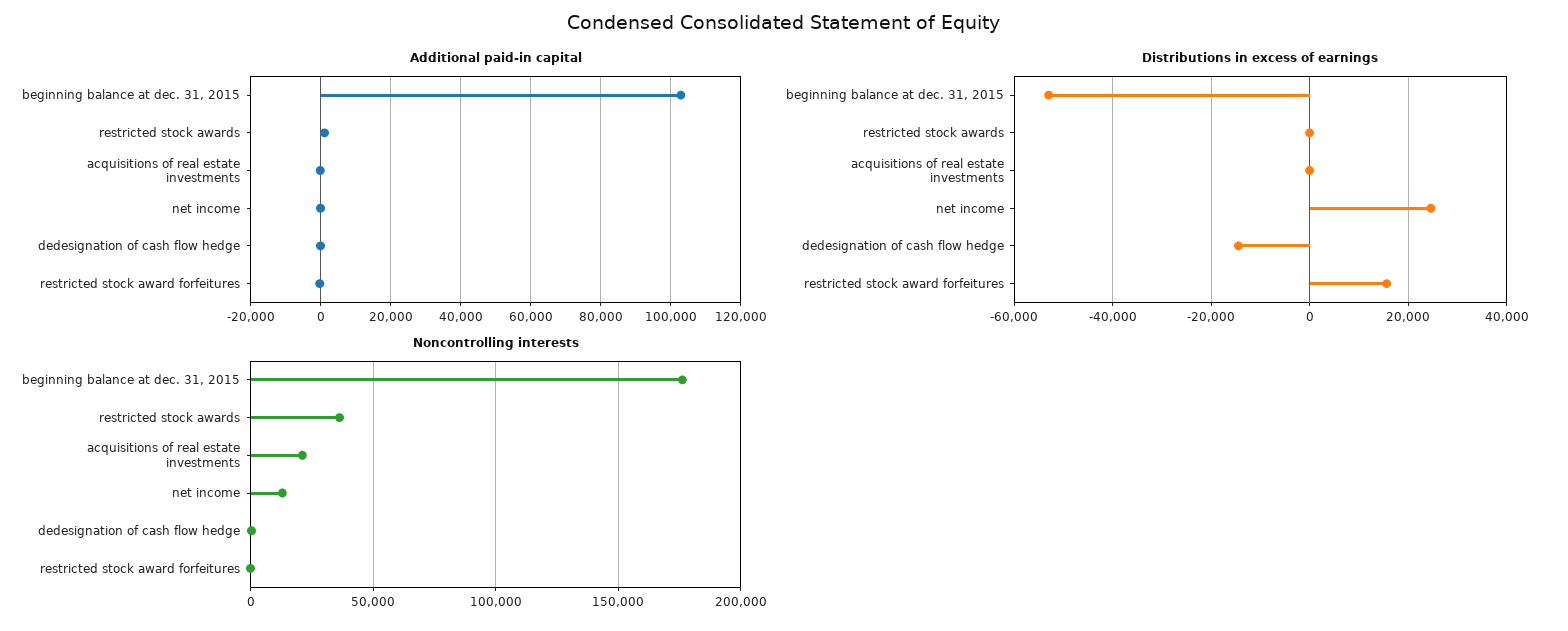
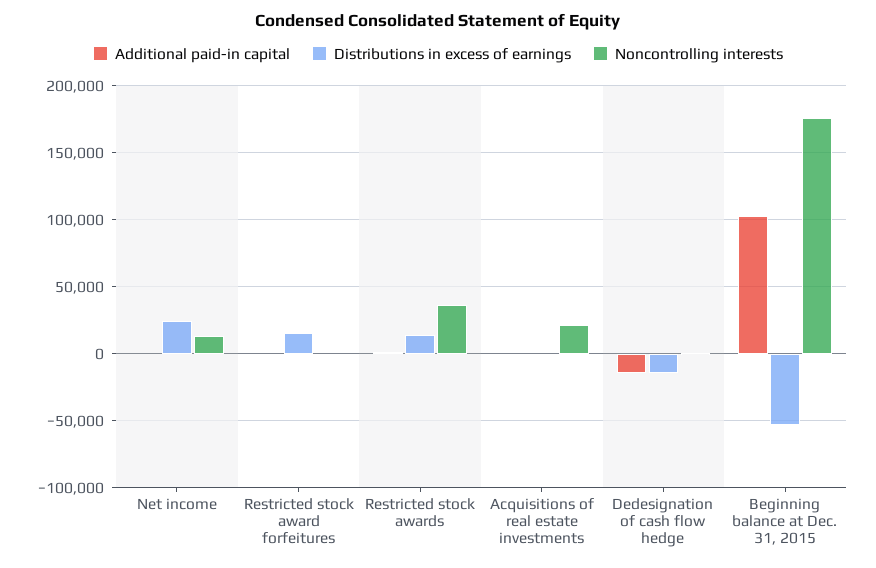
Additional paid-in capital, dedesignation of cash flow hedge: 0 -> -15000
Distributions in excess of earnings, restricted stock awards: 0 -> 15000

